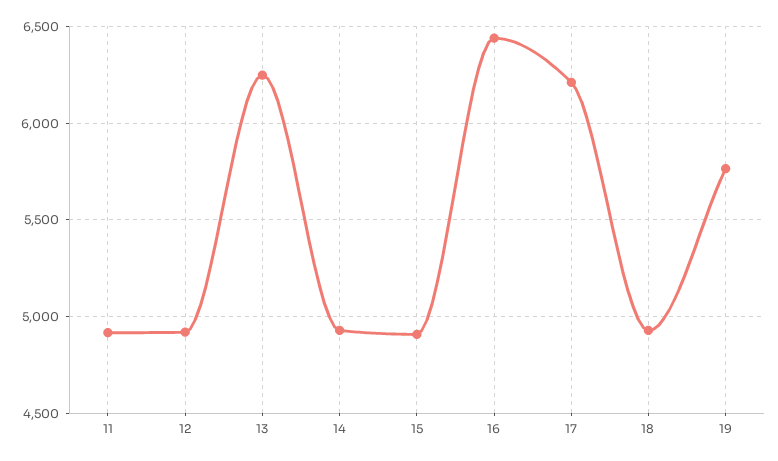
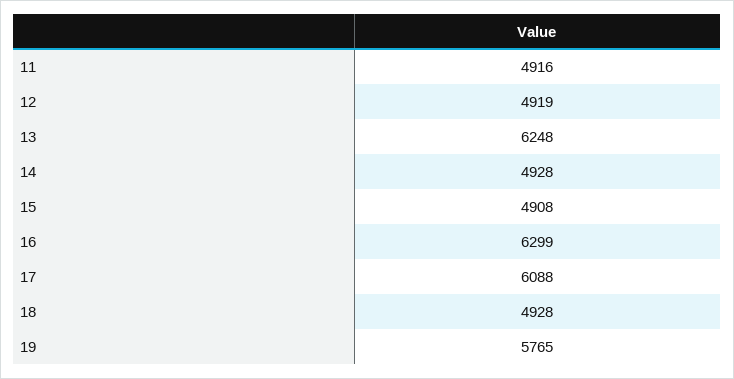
16: 6450 -> 6299
17: 6200 -> 6088

